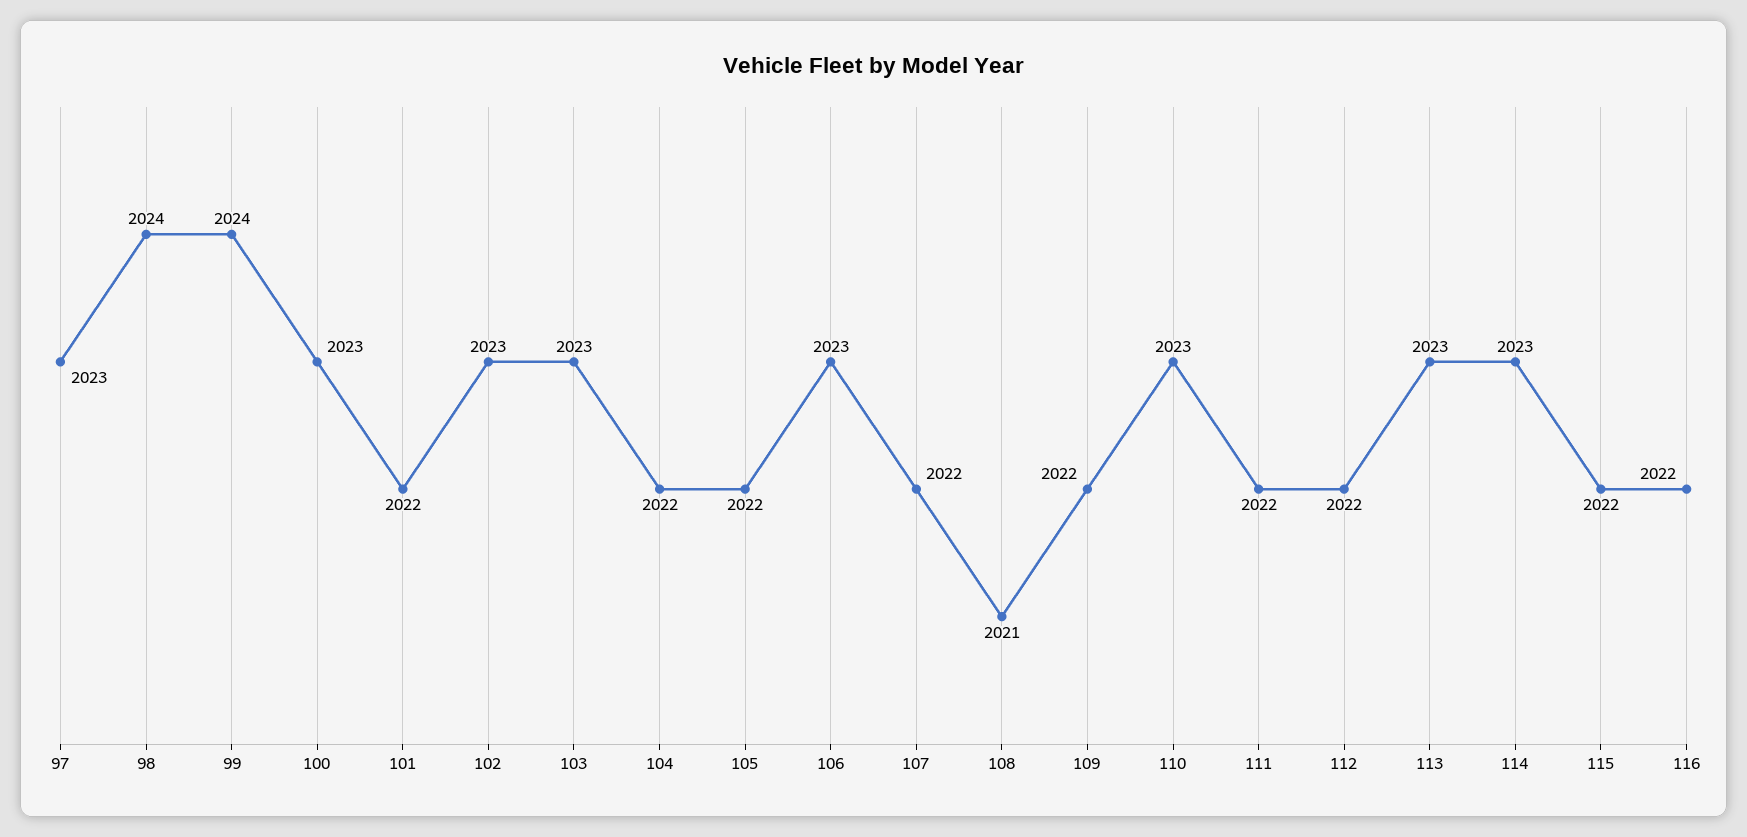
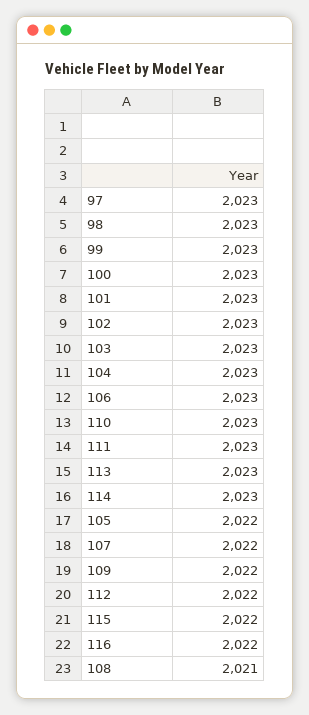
98: 2024 -> 2023
99: 2024 -> 2023
101: 2022 -> 2023
104: 2022 -> 2023
111: 2022 -> 2023

